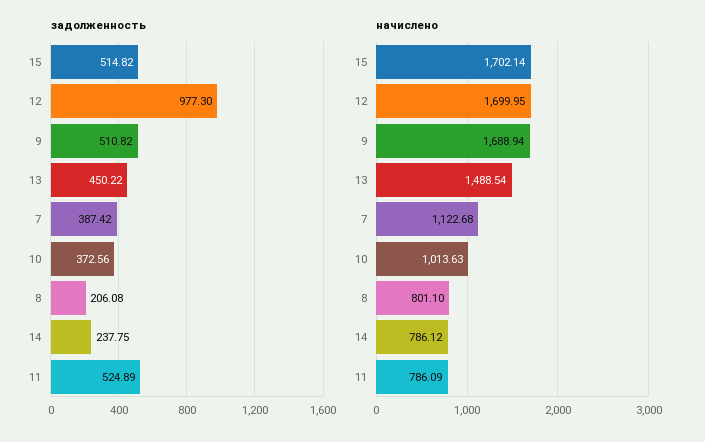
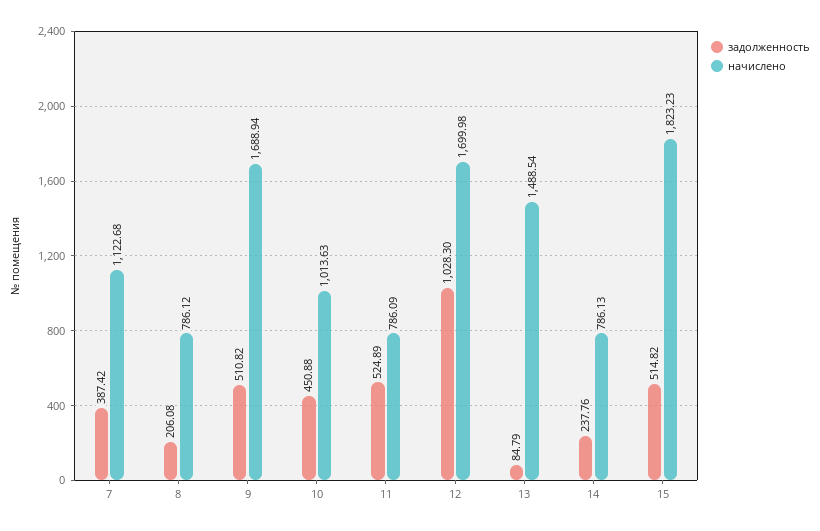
задолженность, 12: 977.3 -> 1028.3
задолженность, 13: 450.22 -> 84.79
задолженность, 10: 372.56 -> 450.88
задолженность, 14: 237.75 -> 237.76
начислено, 15: 1702.14 -> 1823.23
начислено, 12: 1699.95 -> 1699.98
начислено, 8: 801.1 -> 786.12
начислено, 14: 786.12 -> 786.13

